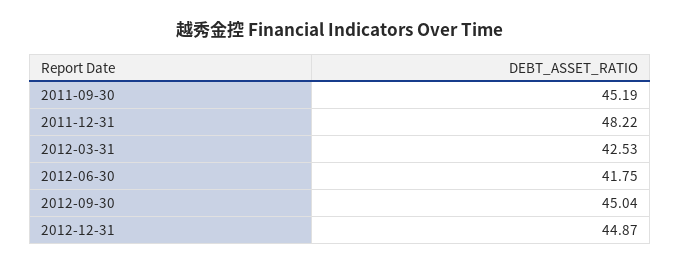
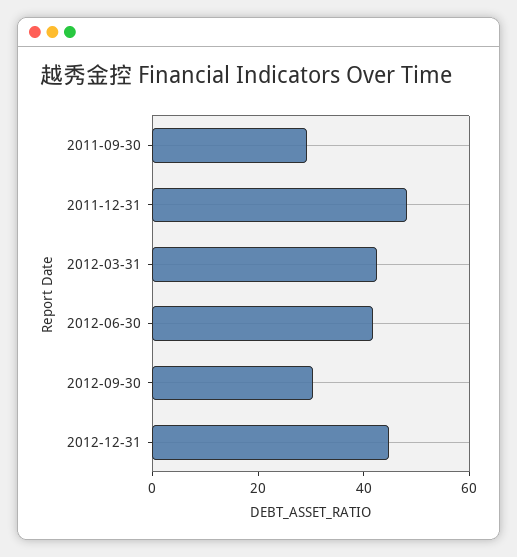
2011-09-30: 45.19 -> 30
2012-09-30: 45.04 -> 30

